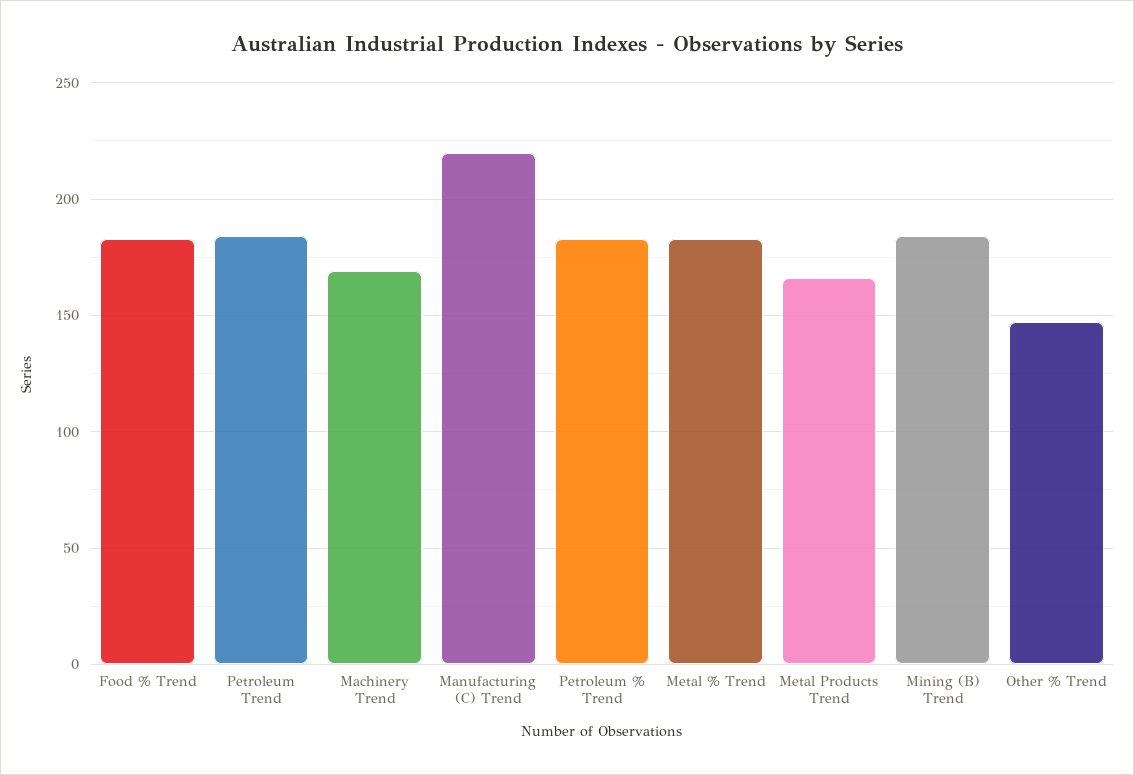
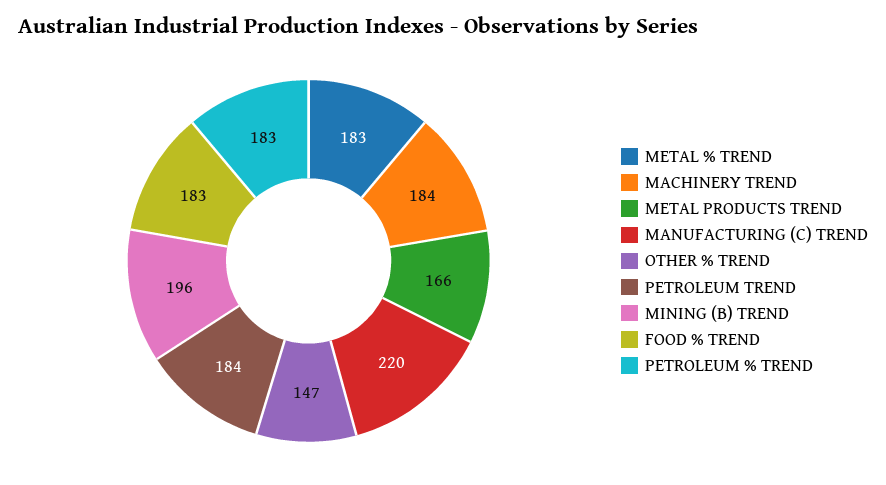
Machinery Trend: 170 -> 184
Mining (B) Trend: 185 -> 196

